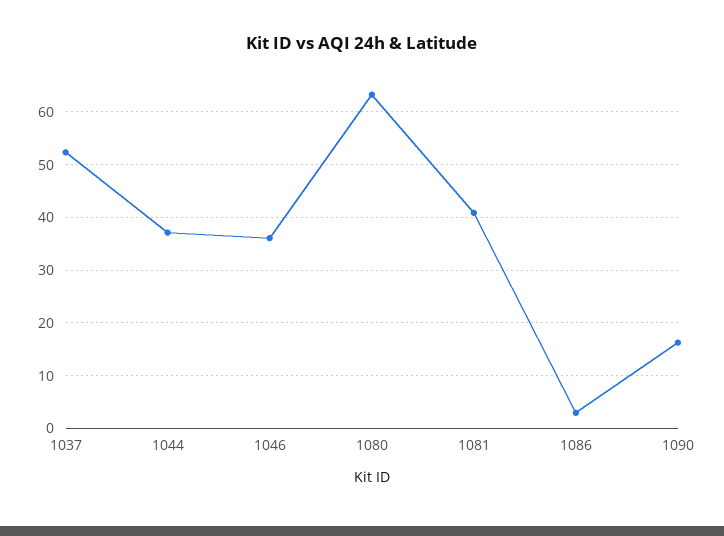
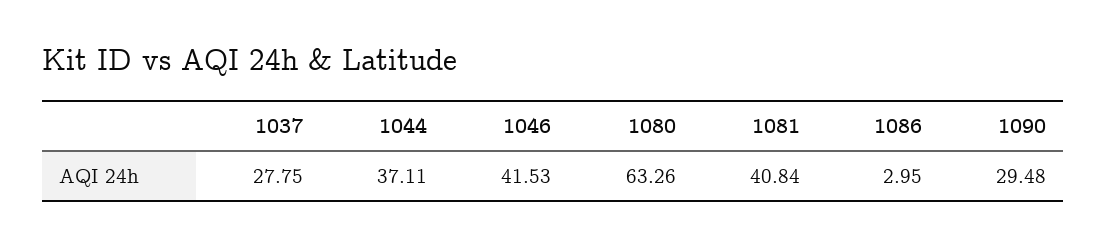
1037: 52 -> 27.75
1046: 36 -> 41.53
1090: 16 -> 29.48

